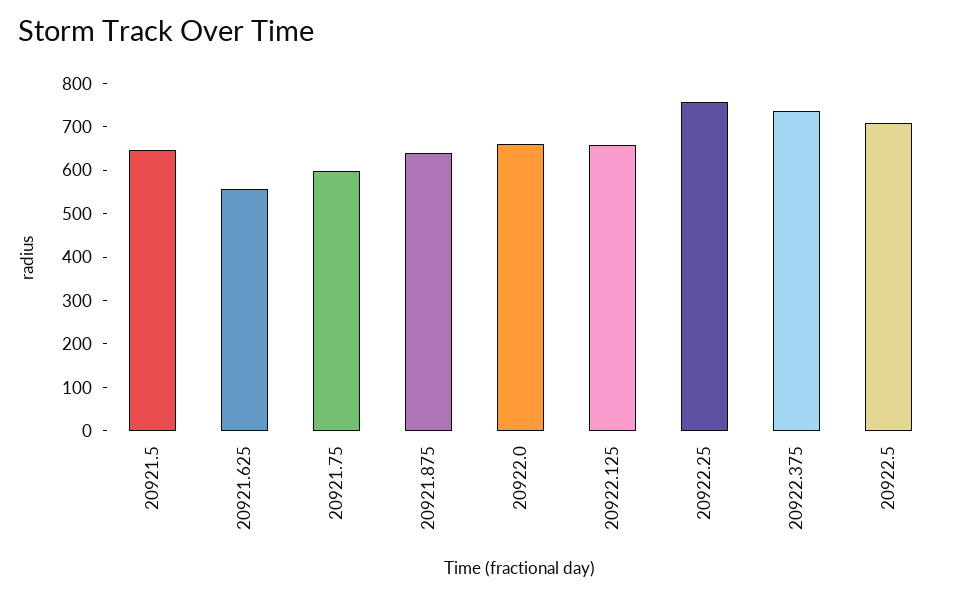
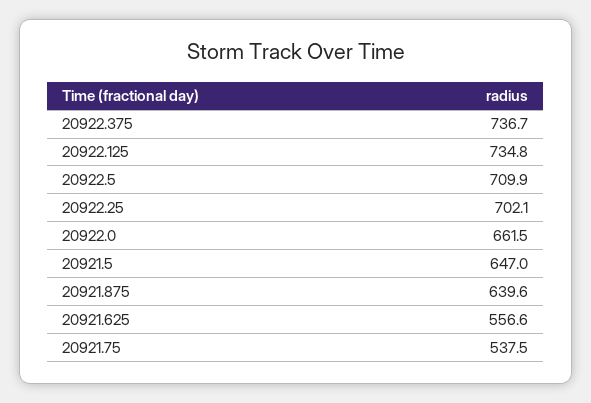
20921.75: 600 -> 537.5
20922.125: 660 -> 734.8
20922.25: 760 -> 702.1

